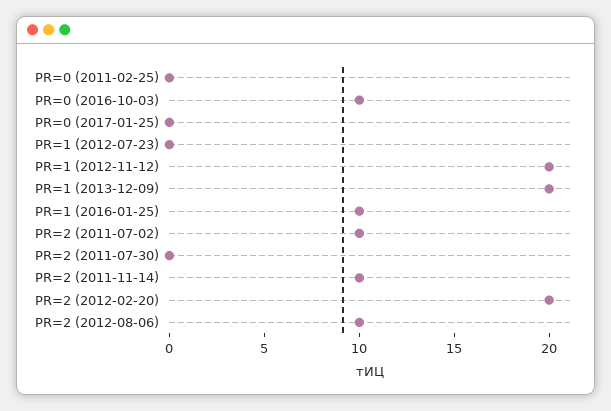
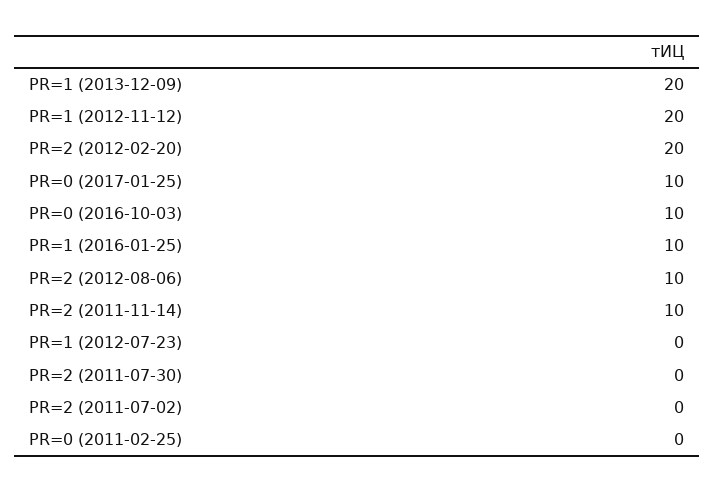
PR=0 (2017-01-25): 0 -> 10
PR=2 (2011-07-02): 10 -> 0

